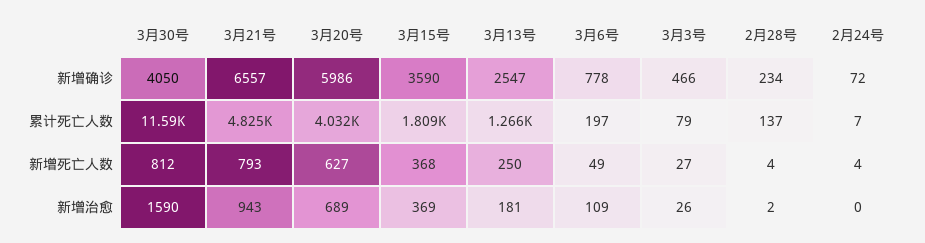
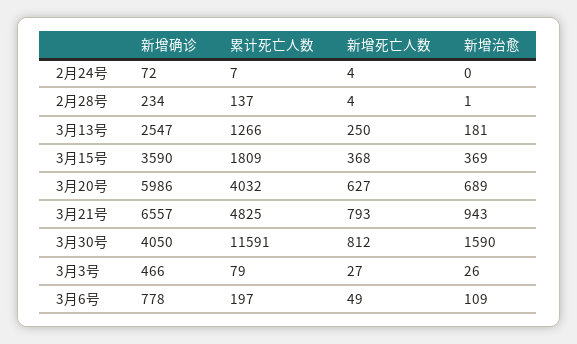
2月28号, 新增治愈: 2 -> 1

